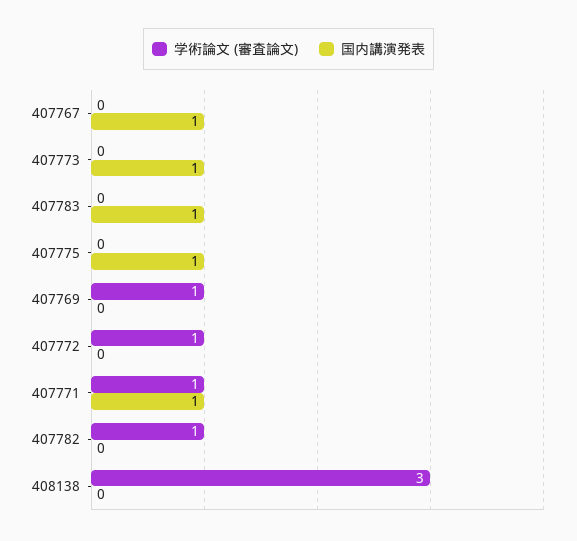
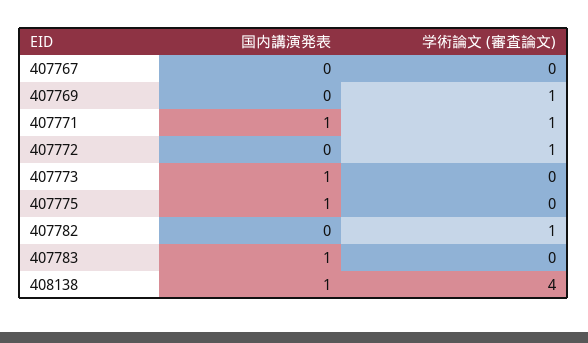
国内講演発表, 407767: 1 -> 0
学術論文 (審査論文), 408138: 3 -> 4
国内講演発表, 408138: 0 -> 1

